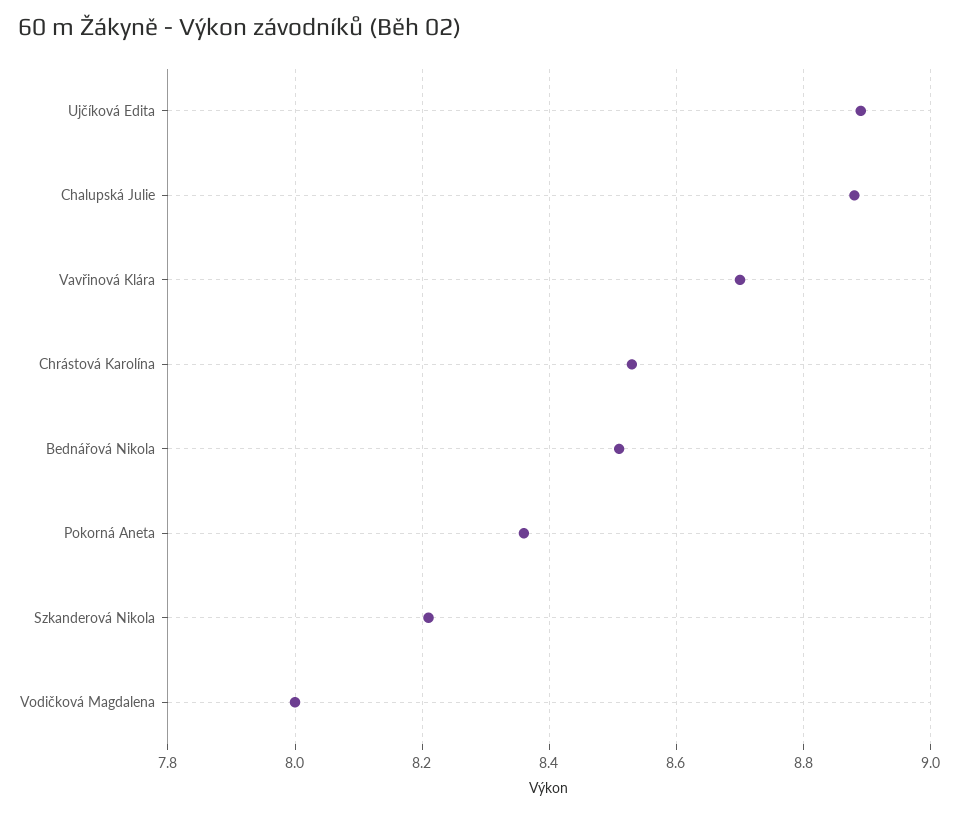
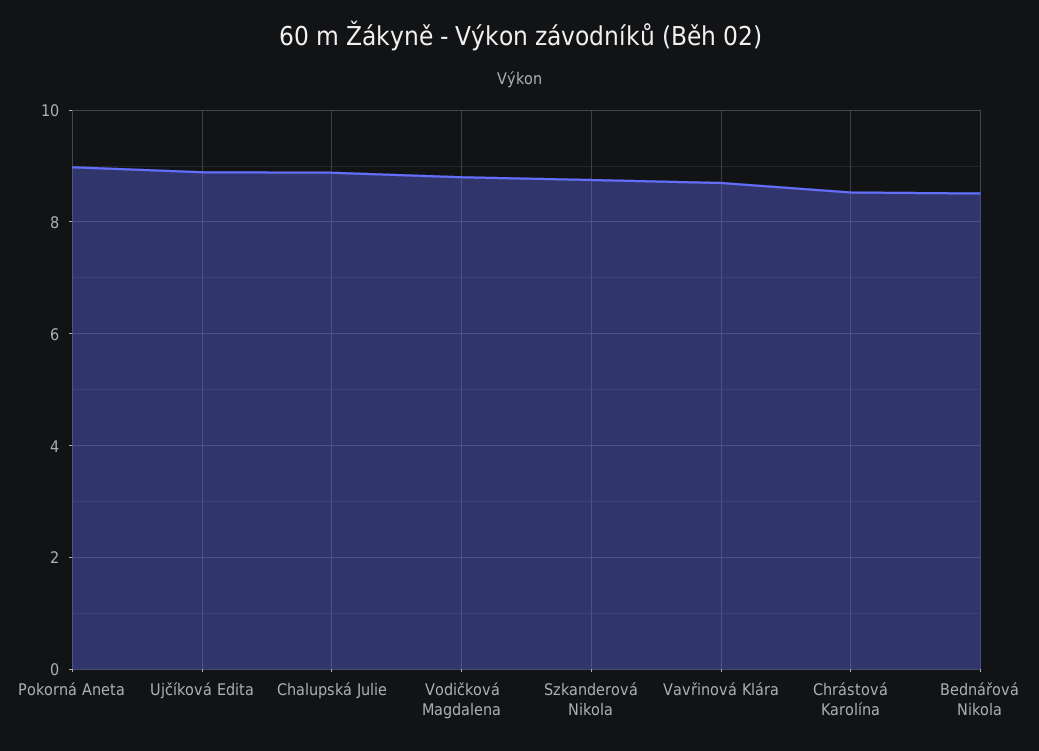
Pokorná Aneta: 8.35 -> 9
Szkanderová Nikola: 8.2 -> 8.8
Vodičková Magdalena: 8 -> 8.8

